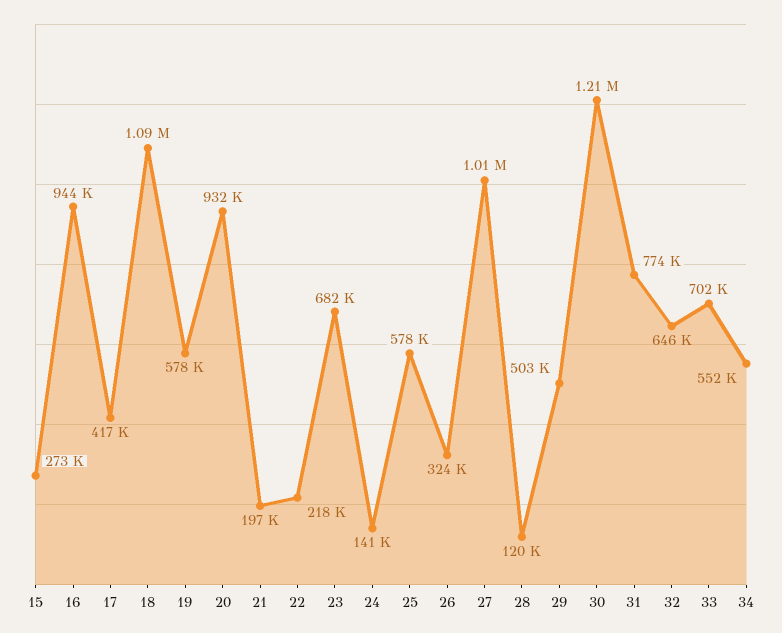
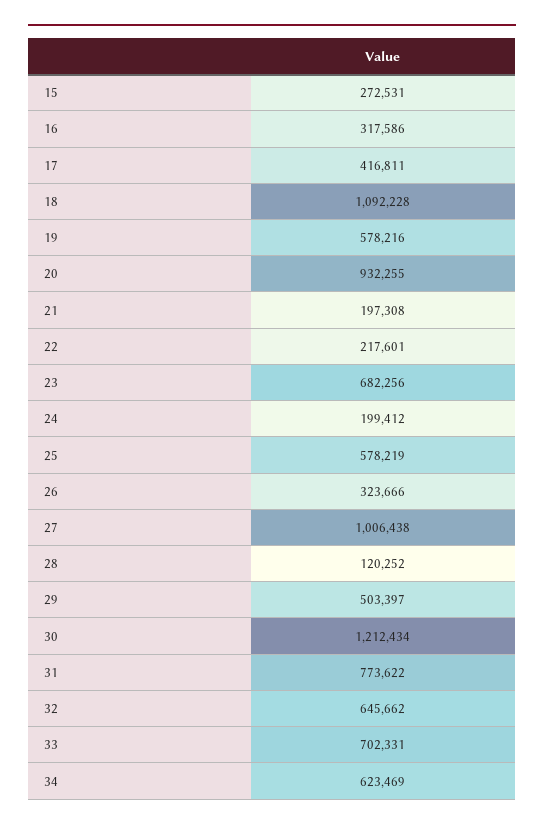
16: 944000 -> 317586
24: 141000 -> 199412
34: 552000 -> 623469

